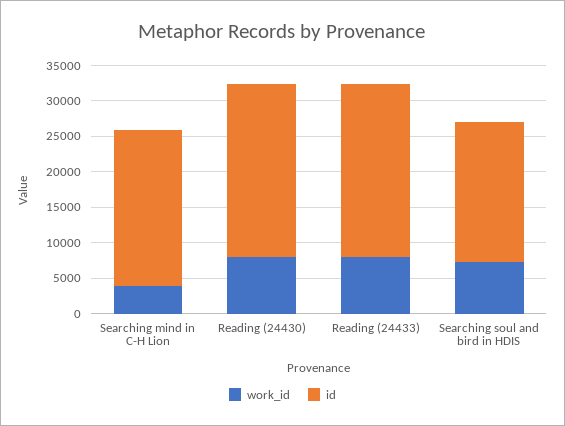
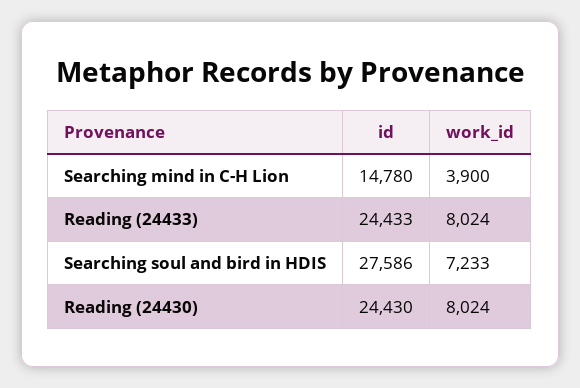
id, Searching mind in C-H Lion: 22500 -> 14780
id, Searching soul and bird in HDIS: 20000 -> 27586

